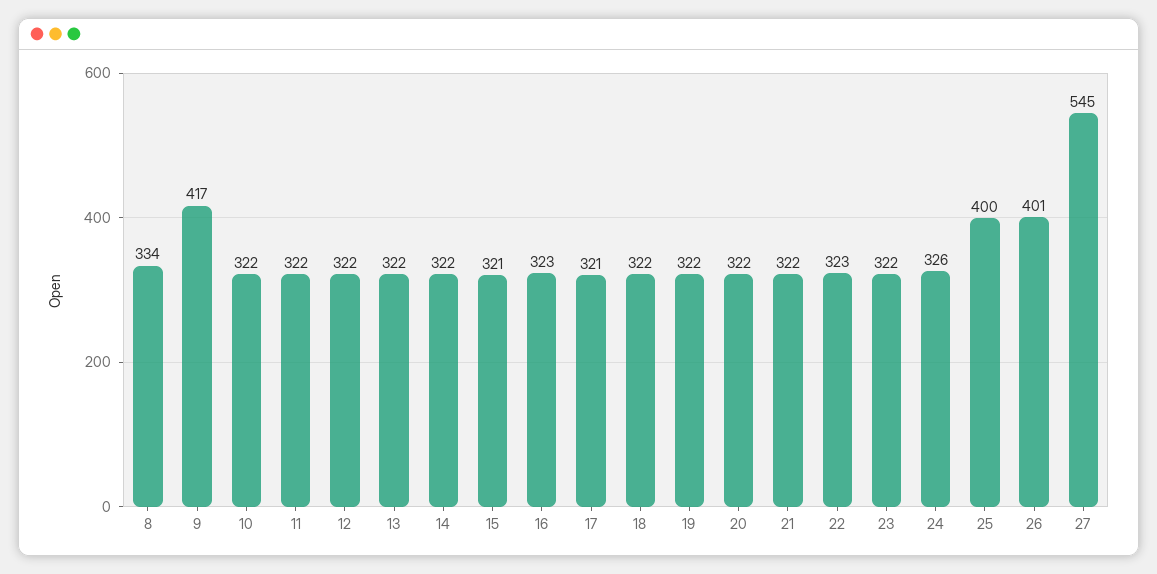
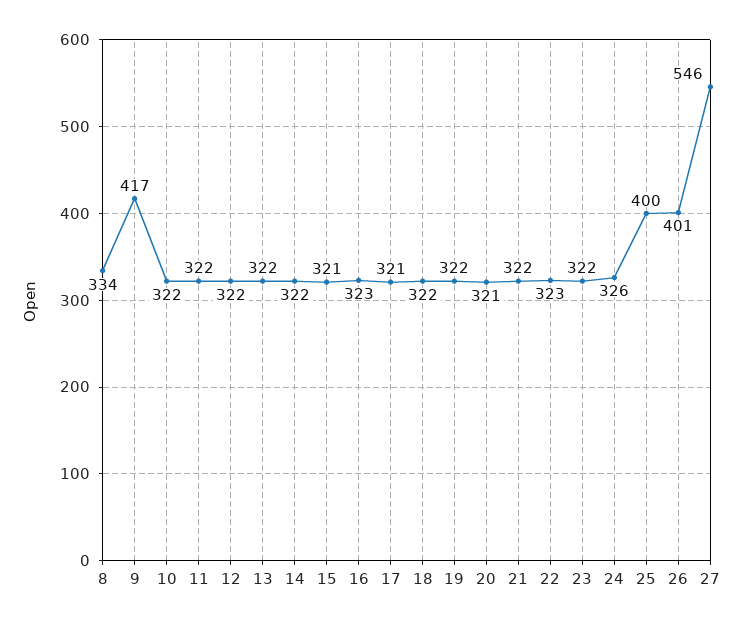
20: 322 -> 321
27: 545 -> 546

